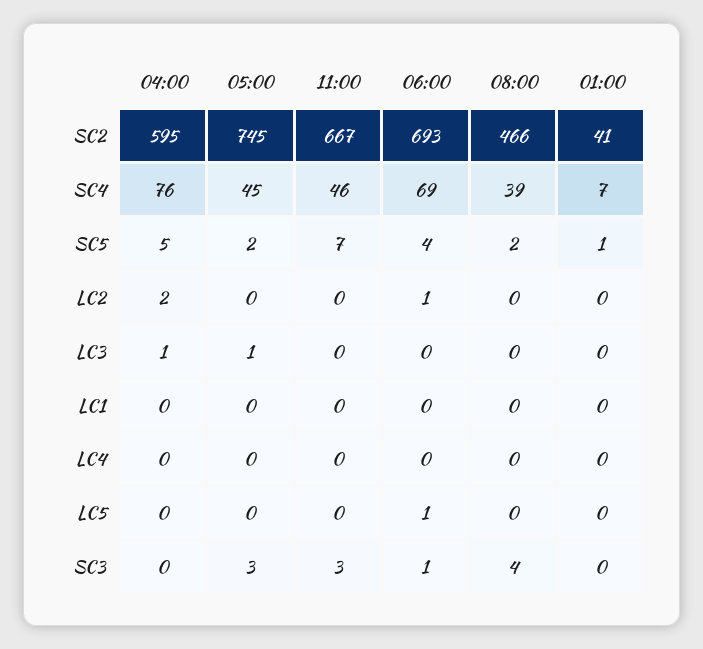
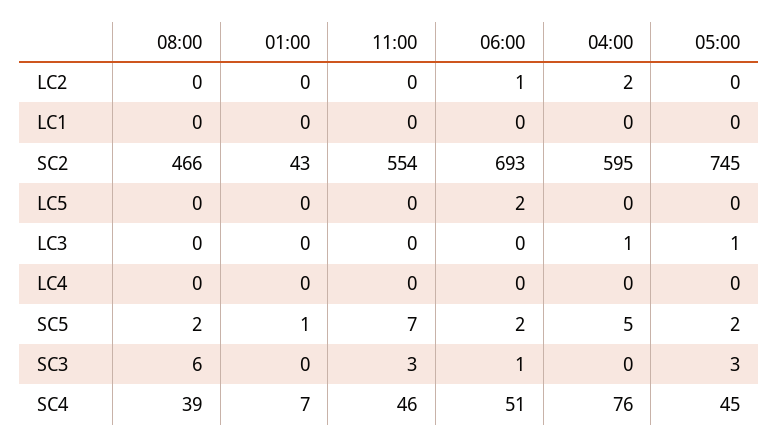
11:00, SC2: 667 -> 554
01:00, SC2: 41 -> 43
06:00, SC4: 69 -> 51
06:00, SC5: 4 -> 2
06:00, LC5: 1 -> 2
08:00, SC3: 4 -> 6

